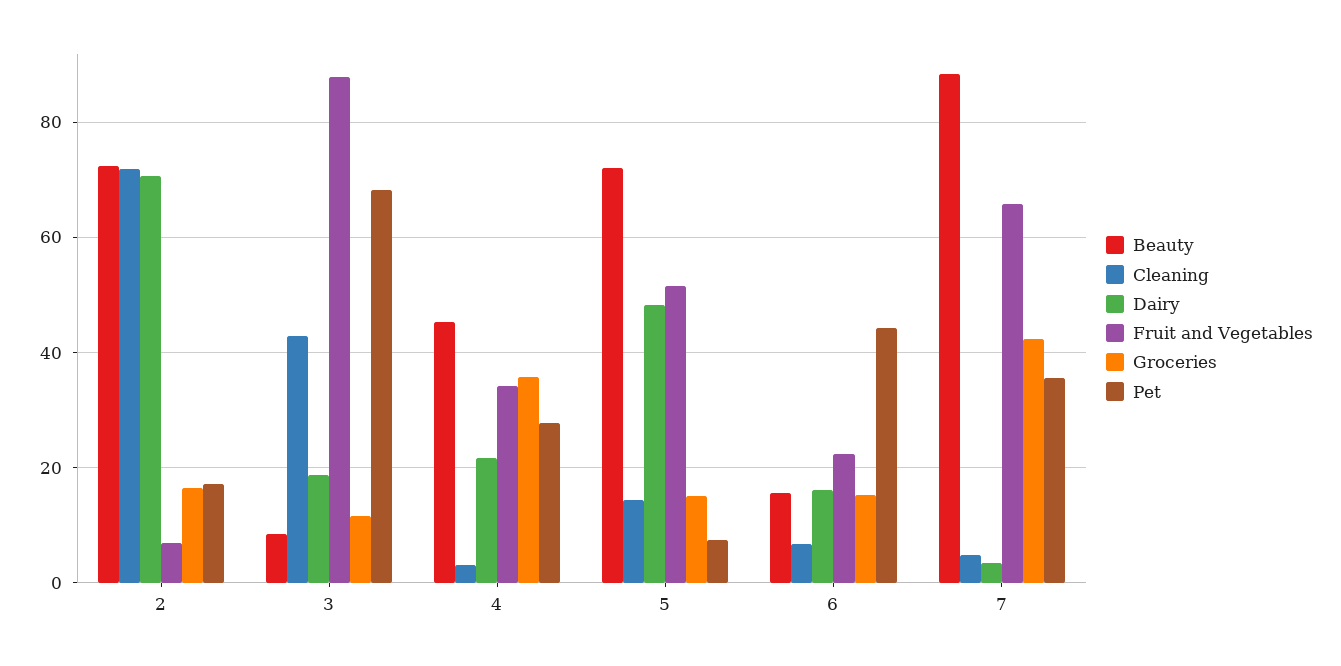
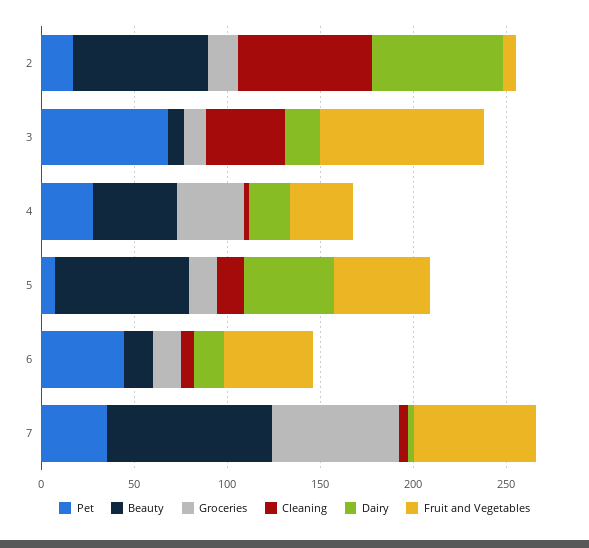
Fruit and Vegetables, 6: 22 -> 50
Groceries, 7: 42 -> 70

